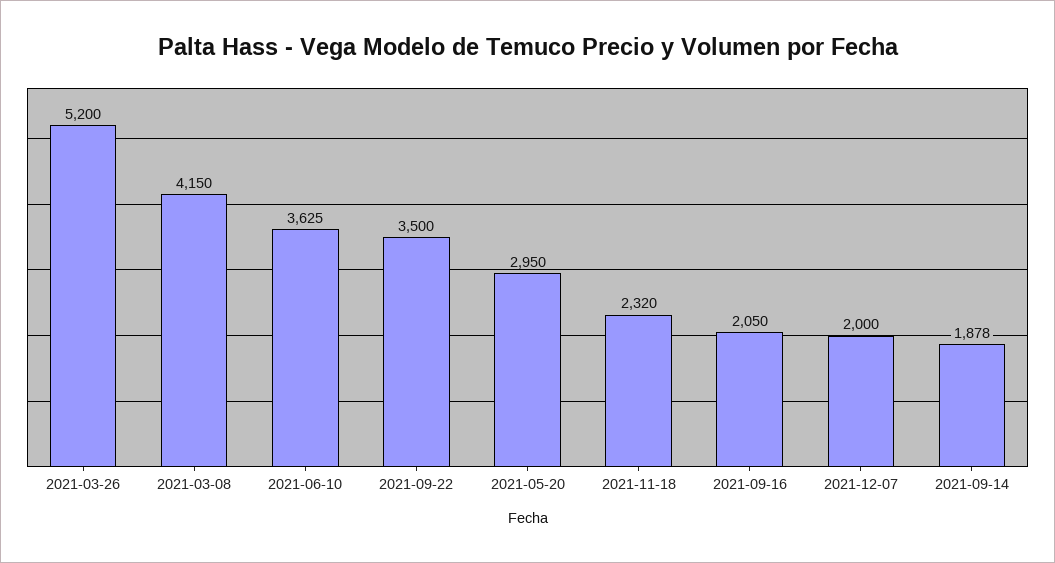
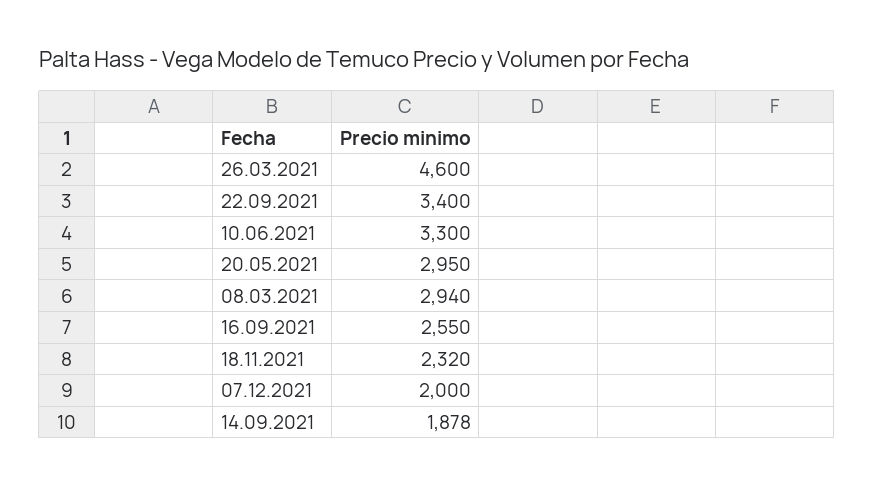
2021-03-26: 5200 -> 4600
2021-03-08: 4150 -> 2940
2021-06-10: 3625 -> 3300
2021-09-22: 3500 -> 3400
2021-09-16: 2050 -> 2550

